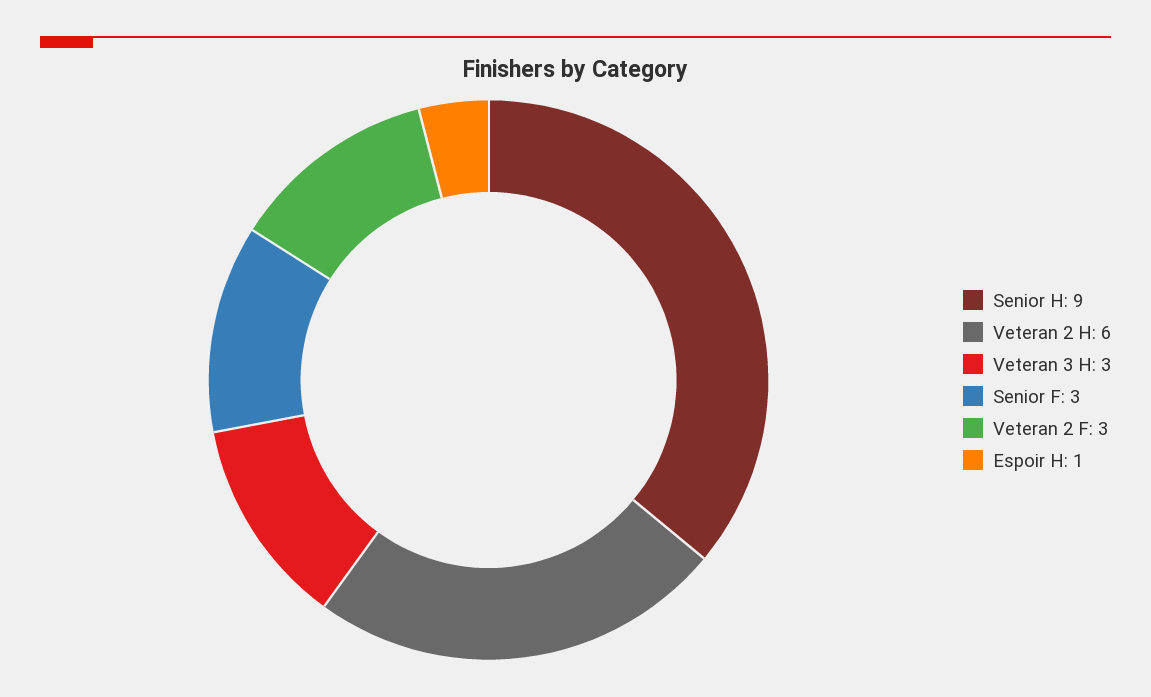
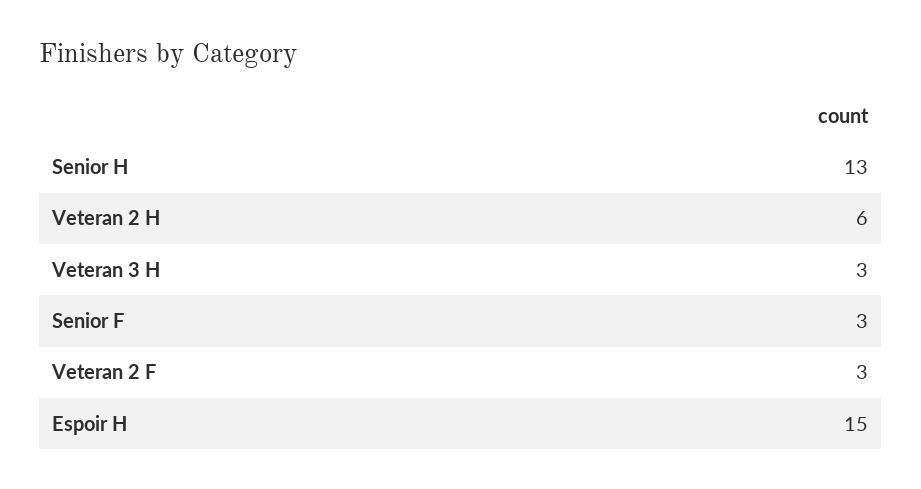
Senior H: 9 -> 13
Espoir H: 1 -> 15

